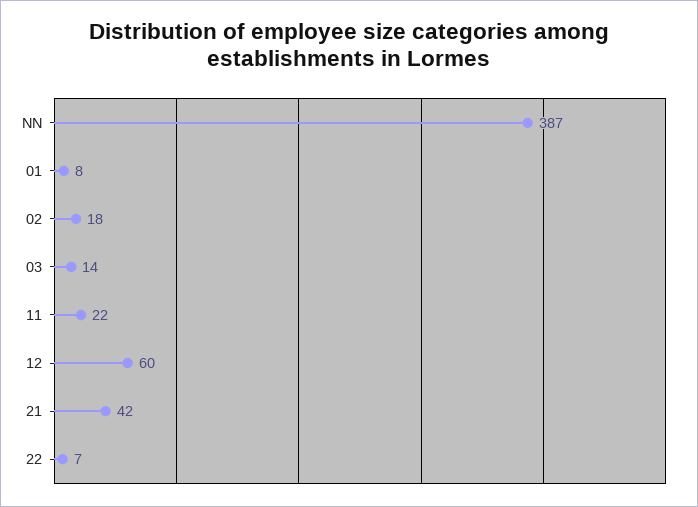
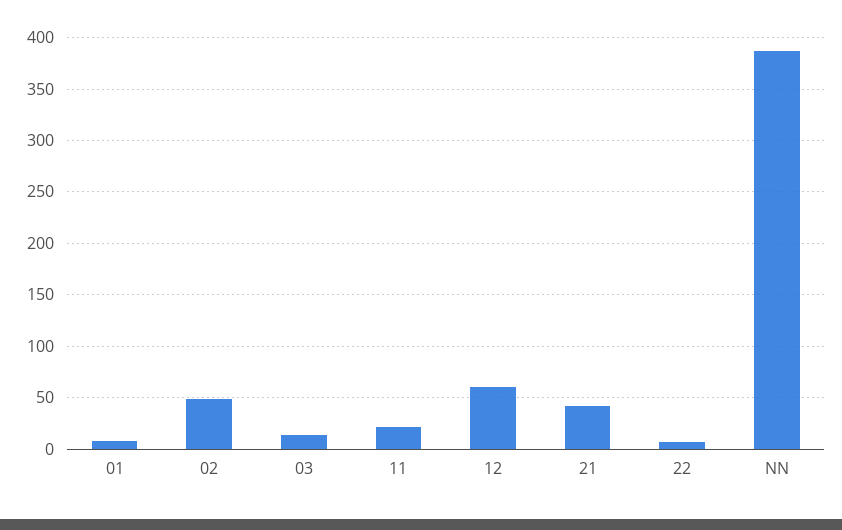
02: 18 -> 50

